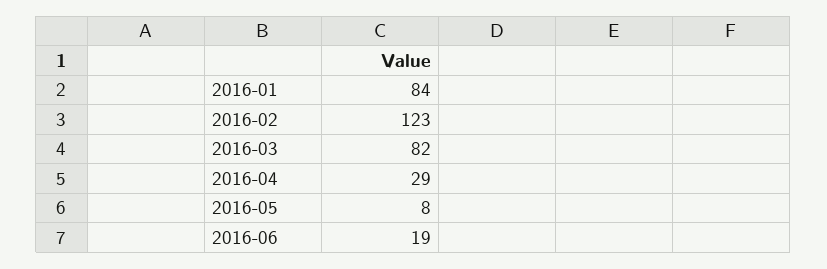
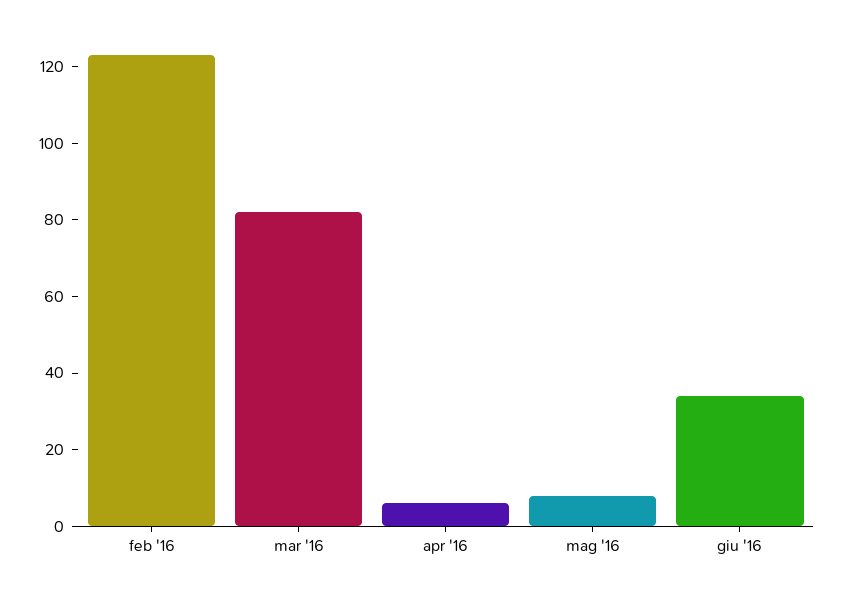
2016-01: 84 -> none
2016-04: 29 -> 5
2016-06: 19 -> 35

